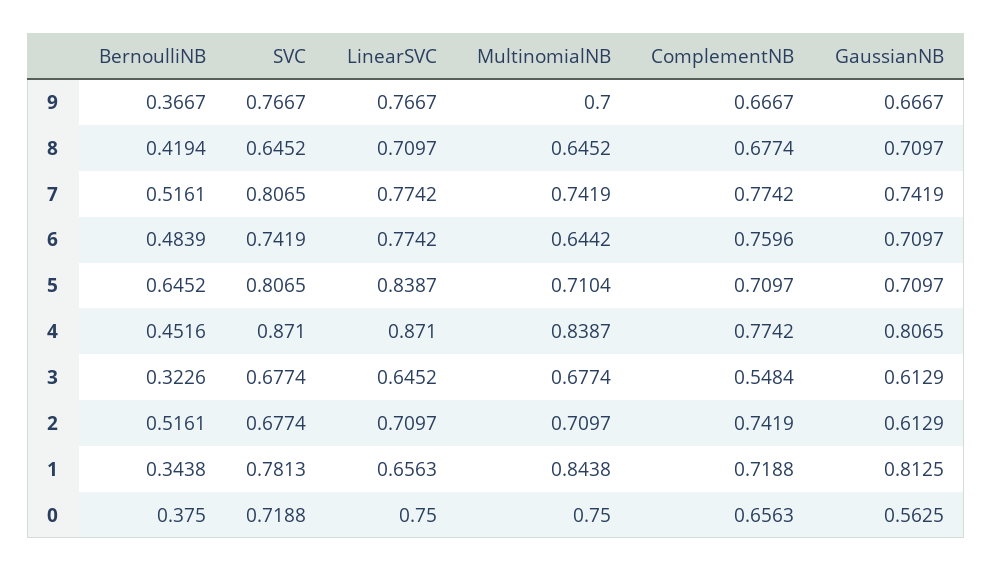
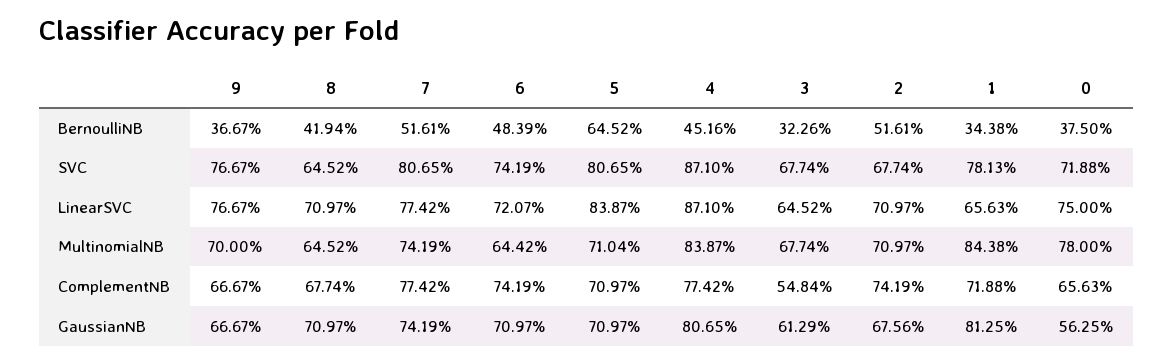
LinearSVC, 6: 0.7742 -> 0.7207
ComplementNB, 6: 0.7596 -> 0.7419
GaussianNB, 2: 0.6129 -> 0.6756
MultinomialNB, 0: 0.75 -> 0.78

